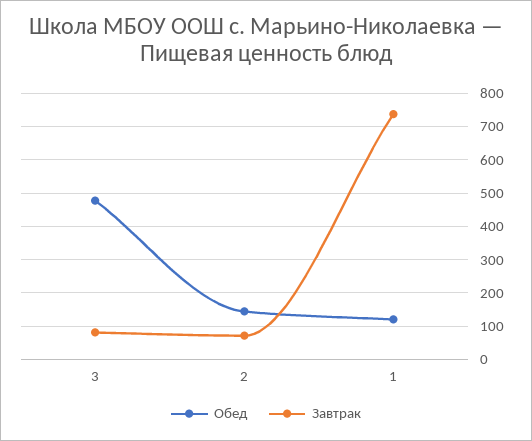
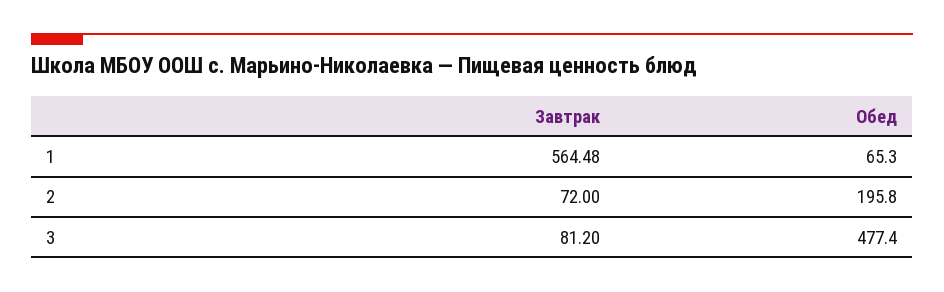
Обед, 2: 140 -> 195.8
Обед, 1: 120 -> 65.3
Завтрак, 1: 740 -> 564.48

